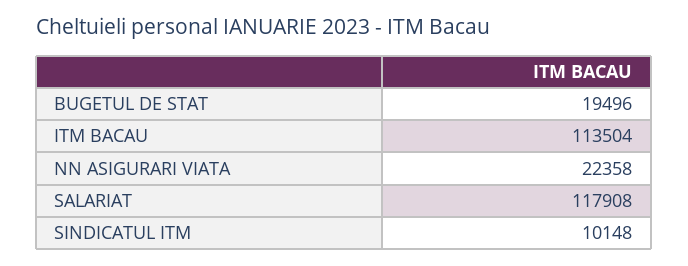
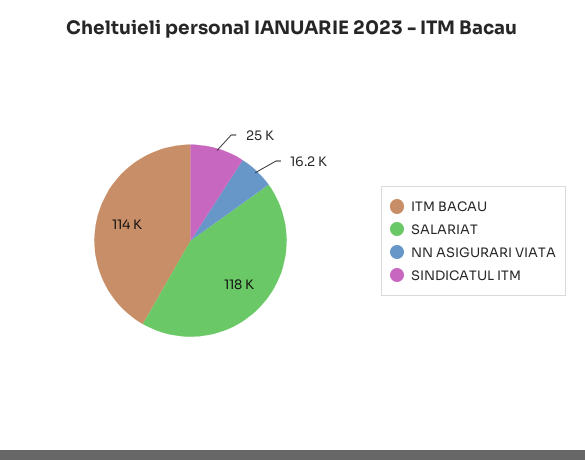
BUGETUL DE STAT: 19496 -> none
NN ASIGURARI VIATA: 22358 -> 16200
SINDICATUL ITM: 10148 -> 25000

